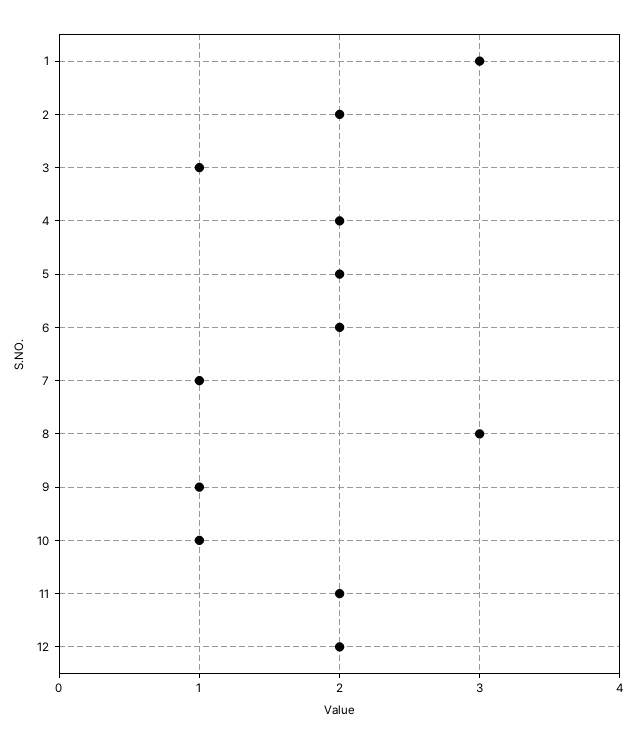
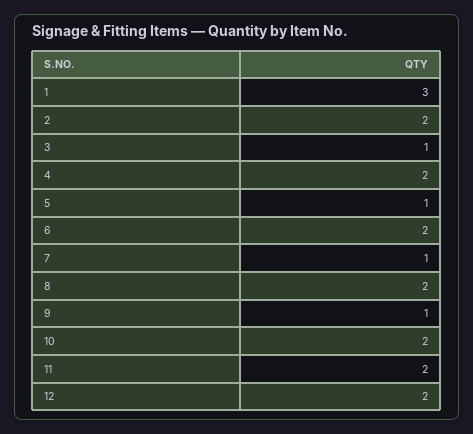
5: 2 -> 1
8: 3 -> 2
10: 1 -> 2

